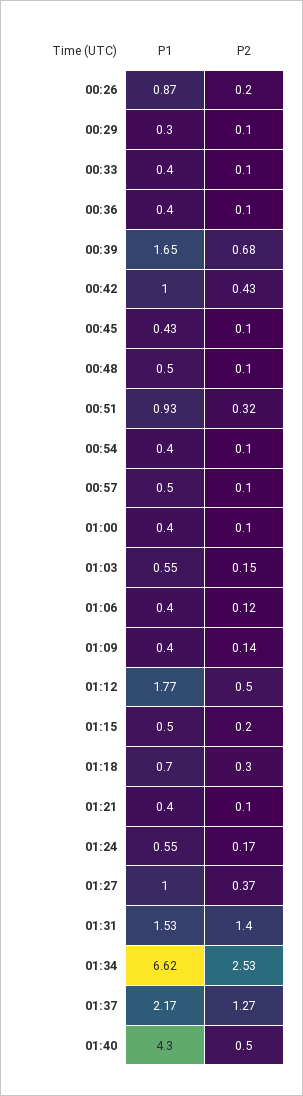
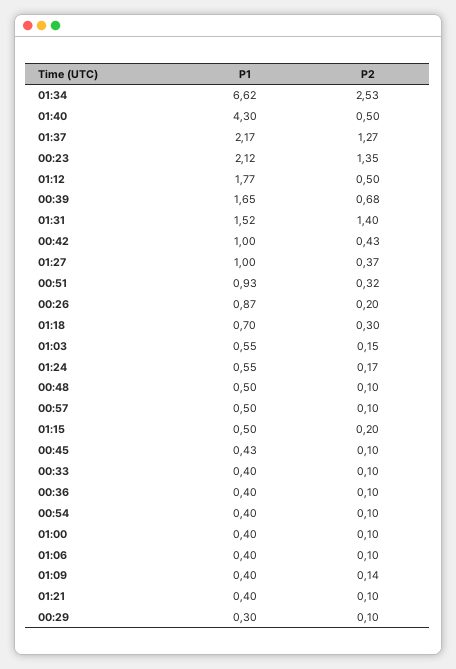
P2, 01:06: 0.12 -> 0.1
P1, 01:31: 1.53 -> 1.52
P1, 00:23: none -> 2.12
P2, 00:23: none -> 1.35

